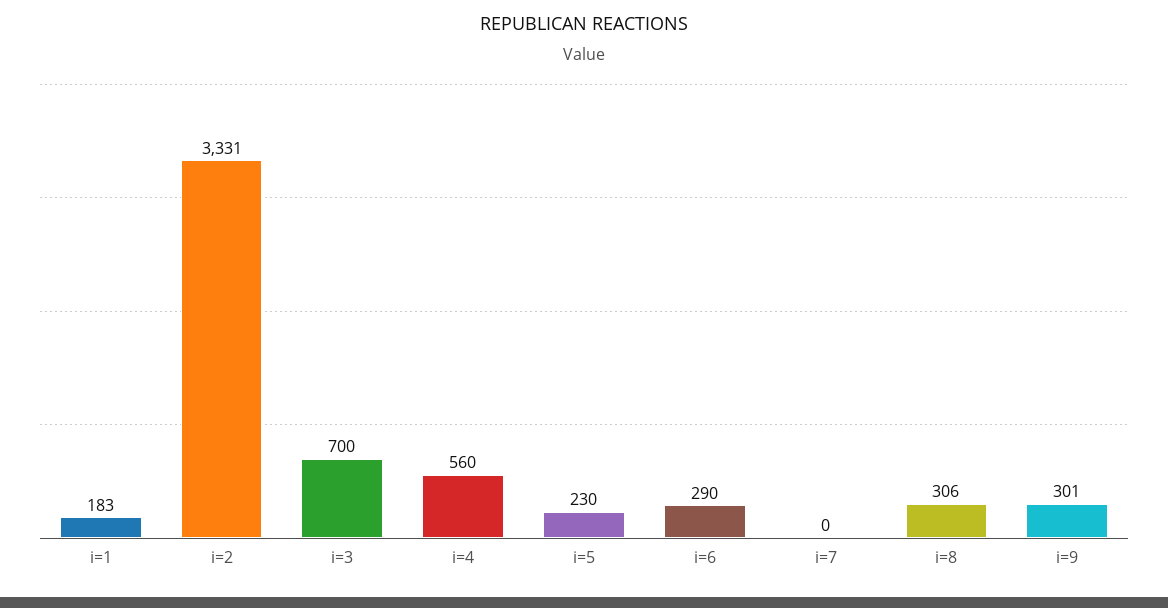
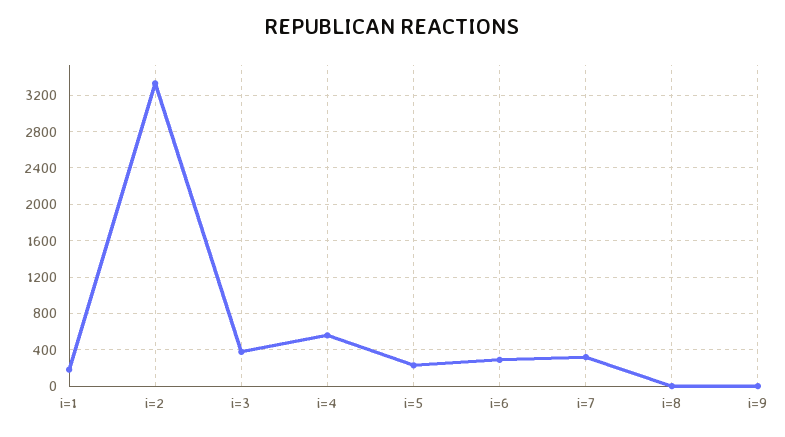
i=3: 700 -> 400
i=7: 0 -> 300
i=8: 306 -> 0
i=9: 301 -> 0

